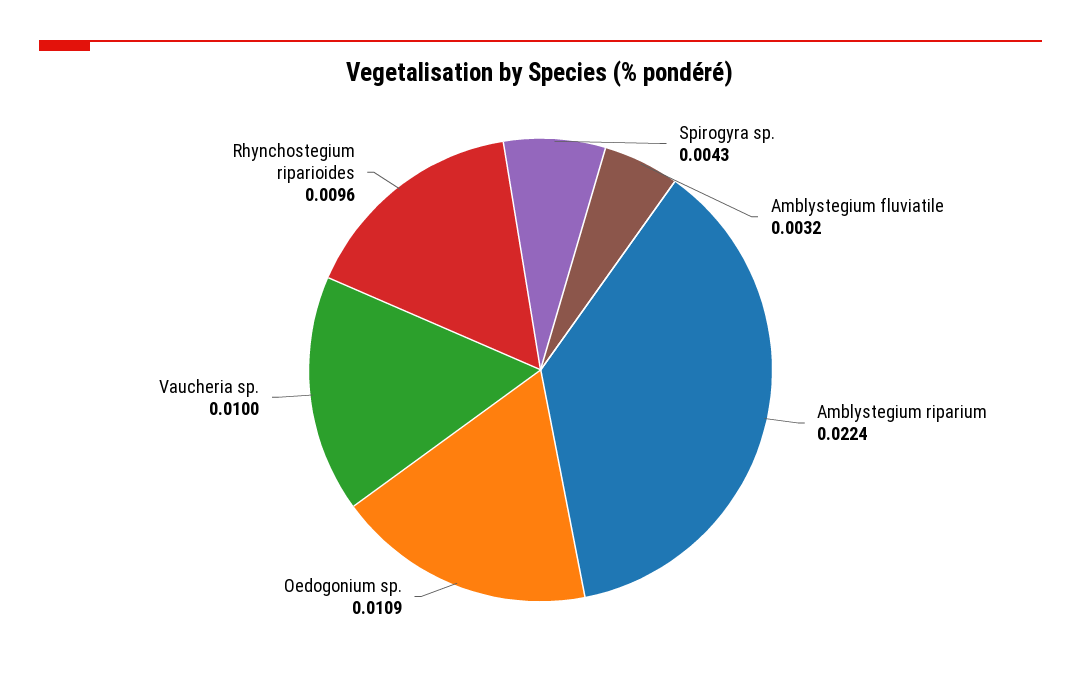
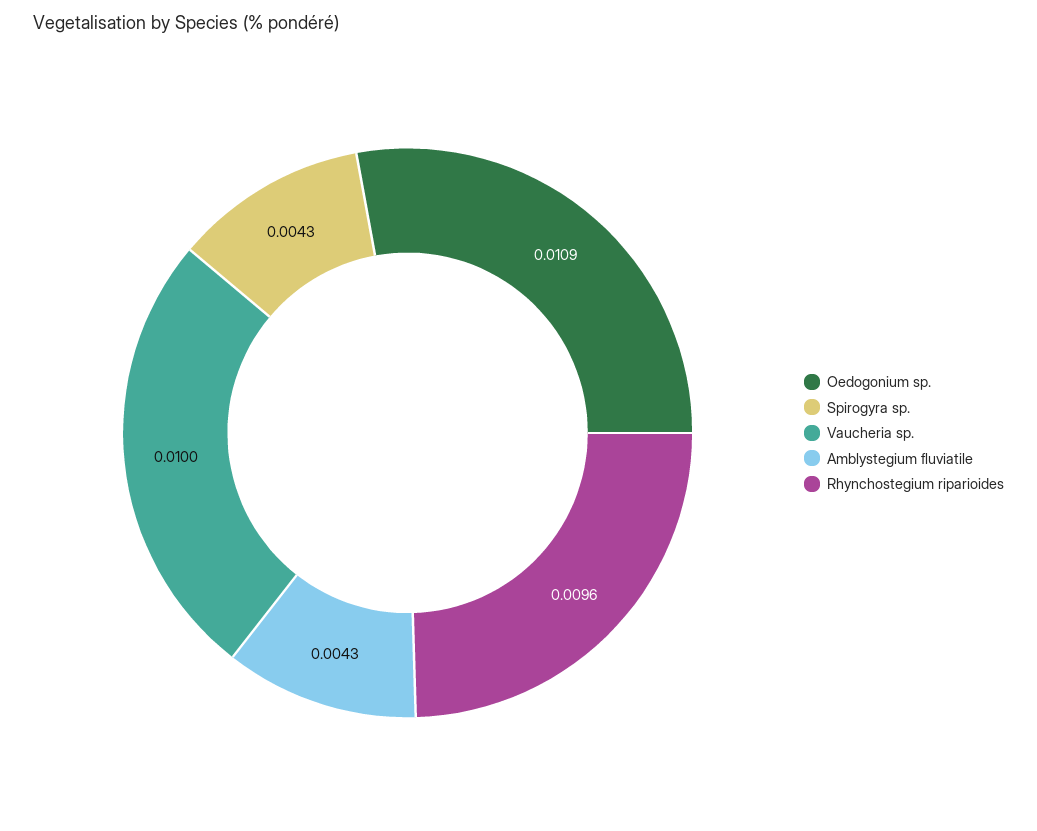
Amblystegium fluviatile: 0.0032 -> 0.0043
Amblystegium riparium: 0.0224 -> none

